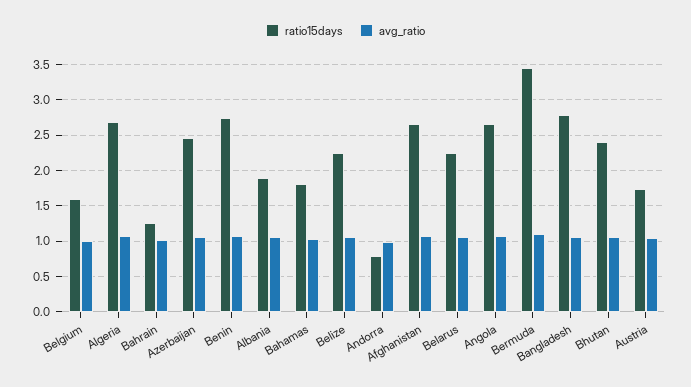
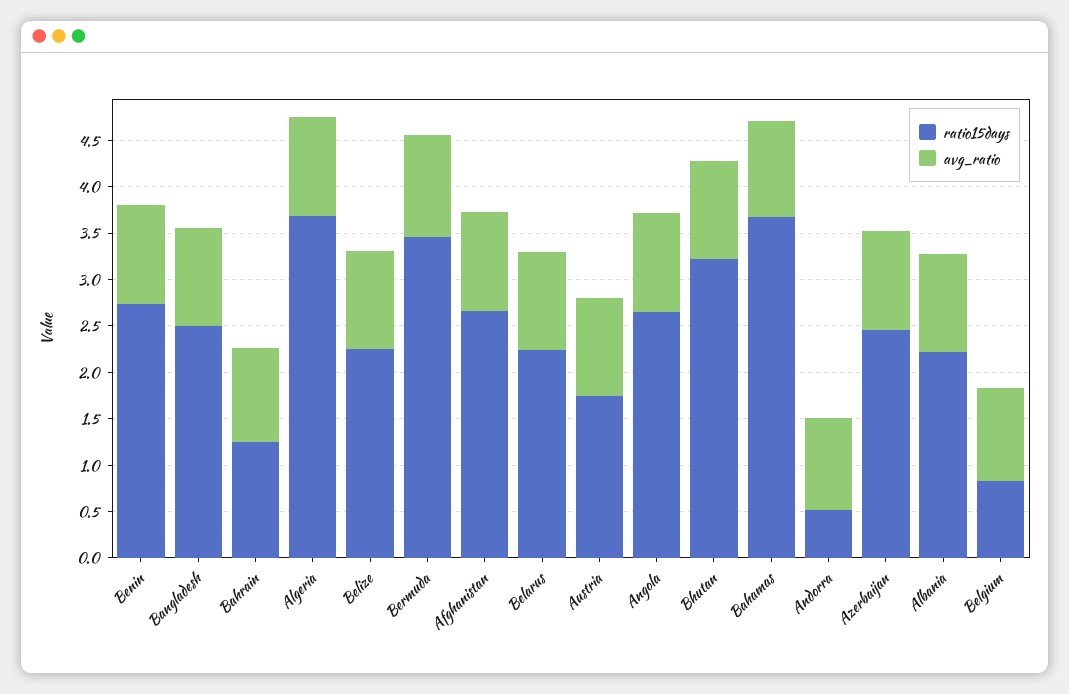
ratio15days, Belgium: 1.6 -> 0.8
ratio15days, Algeria: 2.7 -> 3.7
ratio15days, Albania: 1.9 -> 2.2
ratio15days, Bahamas: 1.8 -> 3.7
ratio15days, Andorra: 0.8 -> 0.5
ratio15days, Bangladesh: 2.8 -> 2.5
ratio15days, Bhutan: 2.4 -> 3.2

